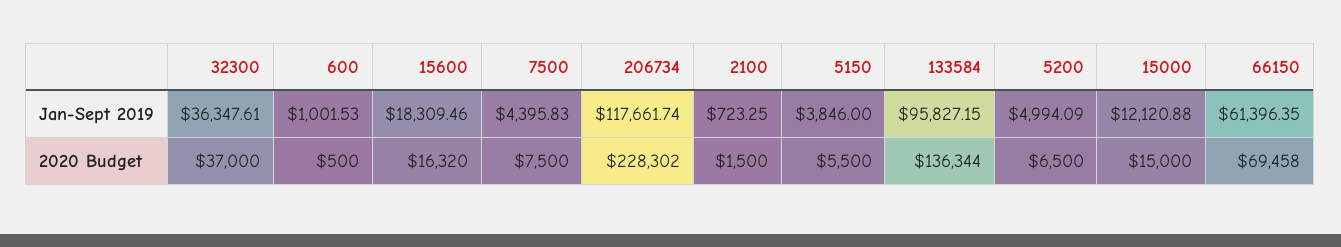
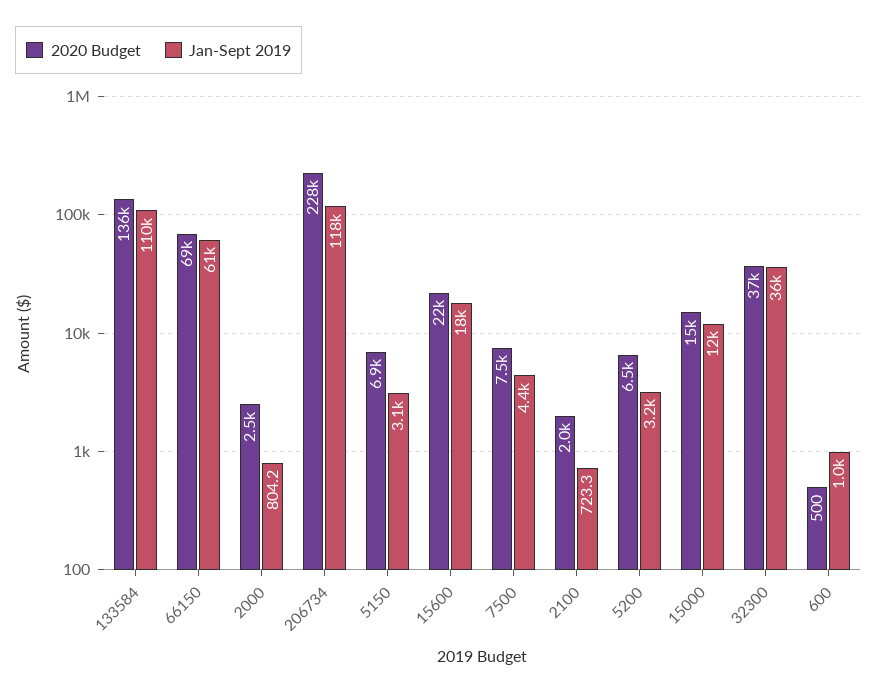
Jan-Sept 2019, 5150: 3846 -> 3100
Jan-Sept 2019, 133584: 95827.15 -> 110000
Jan-Sept 2019, 5200: 4994.09 -> 3200
2020 Budget, 15600: 16320 -> 22000
2020 Budget, 2100: 1500 -> 2000
2020 Budget, 5150: 5500 -> 6900
2020 Budget, 2000: none -> 2500
Jan-Sept 2019, 2000: none -> 804.2

